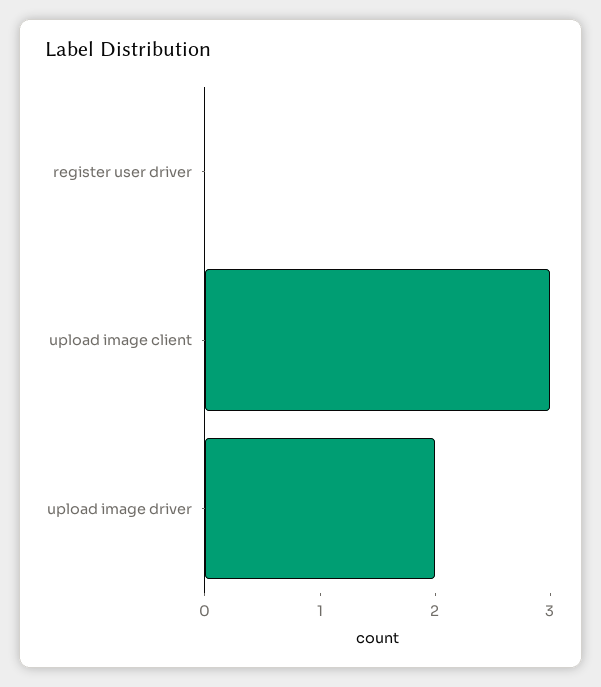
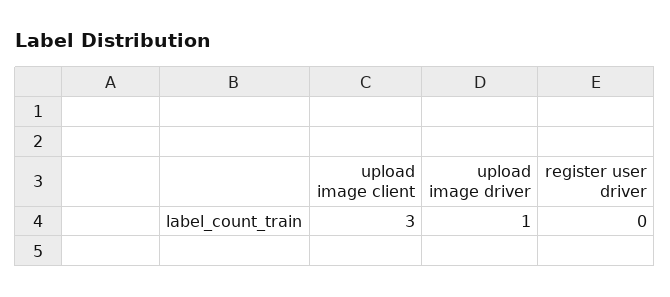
upload image driver: 2 -> 1

